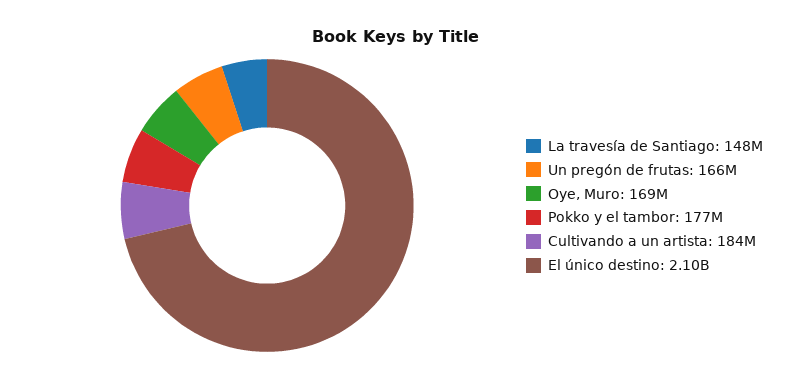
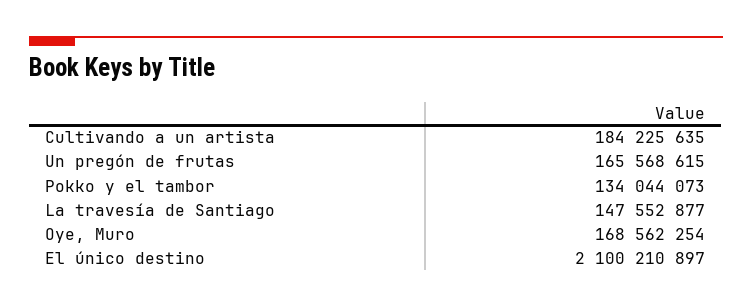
Pokko y el tambor: 177000000 -> 134044073

